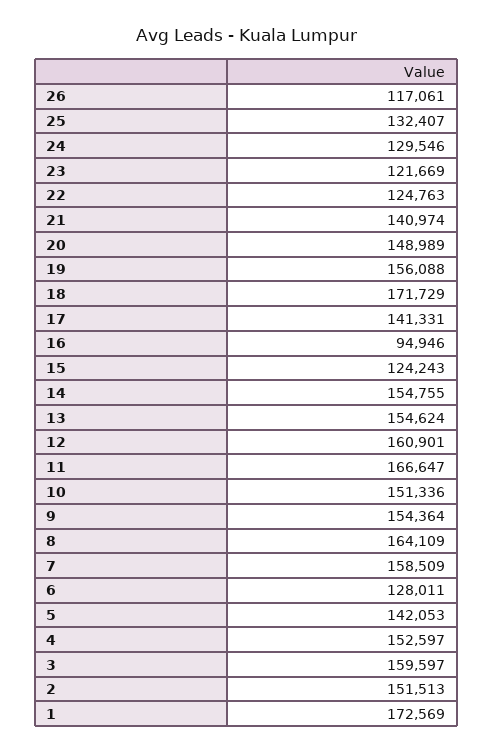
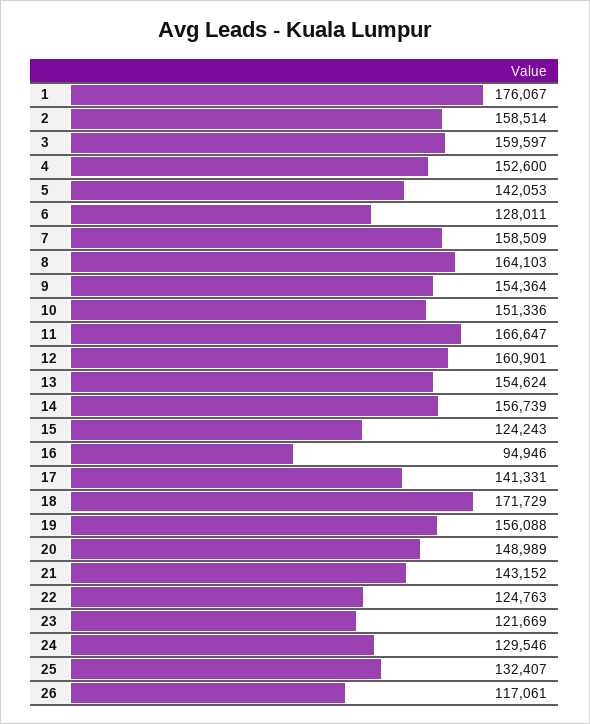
21: 140974 -> 143152
14: 154755 -> 156739
8: 164109 -> 164103
4: 152597 -> 152600
2: 151513 -> 158514
1: 172569 -> 176067

